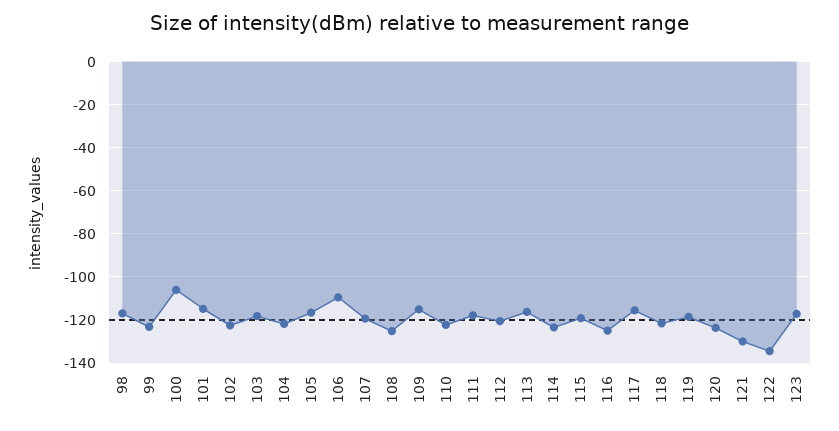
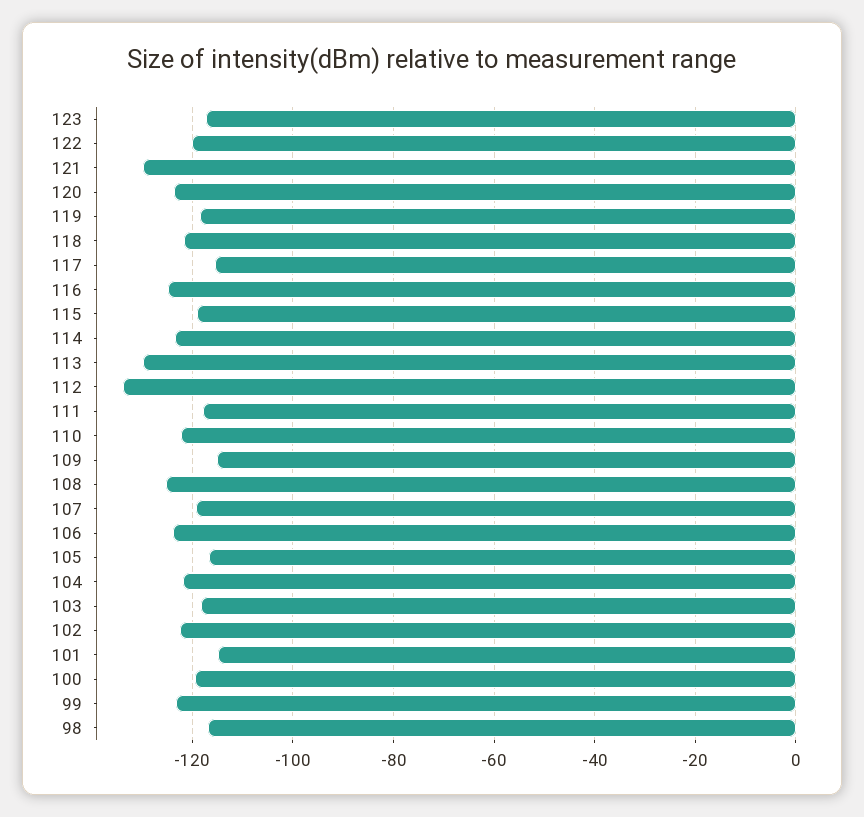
100: -105 -> -120
106: -110 -> -124
112: -120 -> -134
113: -115 -> -130
122: -135 -> -120

